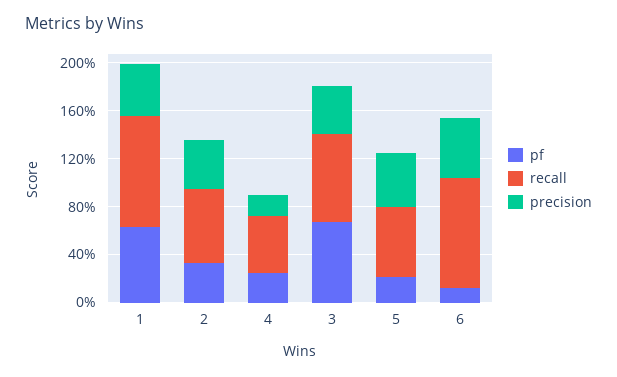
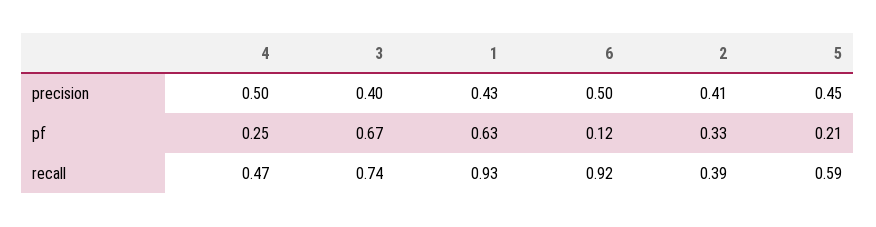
recall, 2: 0.6 -> 0.39
precision, 4: 0.2 -> 0.5

